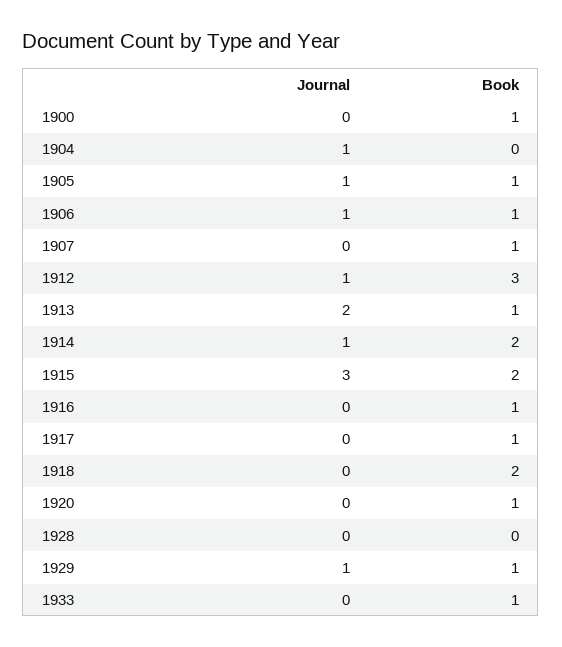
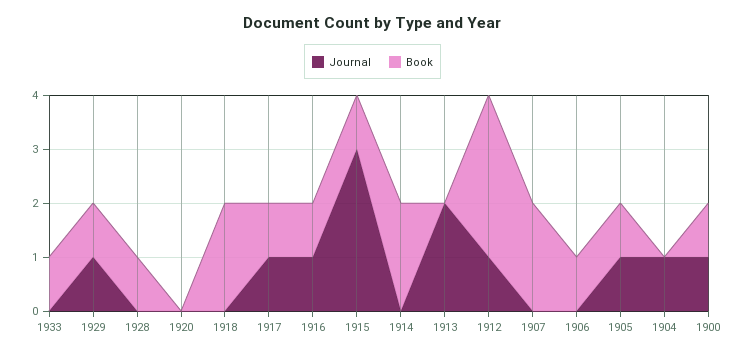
Journal, 1900: 0 -> 1
Journal, 1906: 1 -> 0
Book, 1907: 1 -> 2
Book, 1913: 1 -> 0
Journal, 1914: 1 -> 0
Book, 1915: 2 -> 1
Journal, 1916: 0 -> 1
Journal, 1917: 0 -> 1
Book, 1920: 1 -> 0
Book, 1928: 0 -> 1

